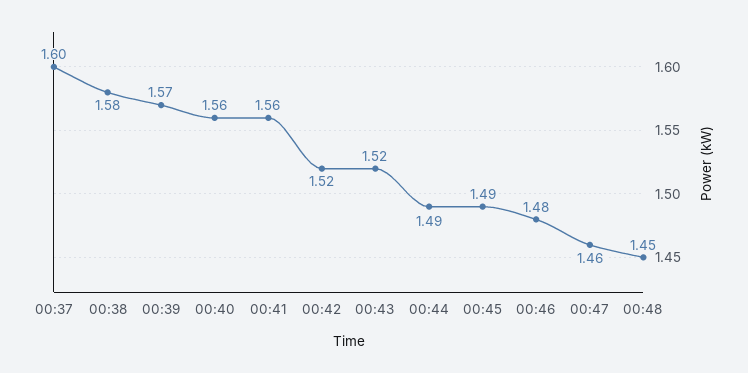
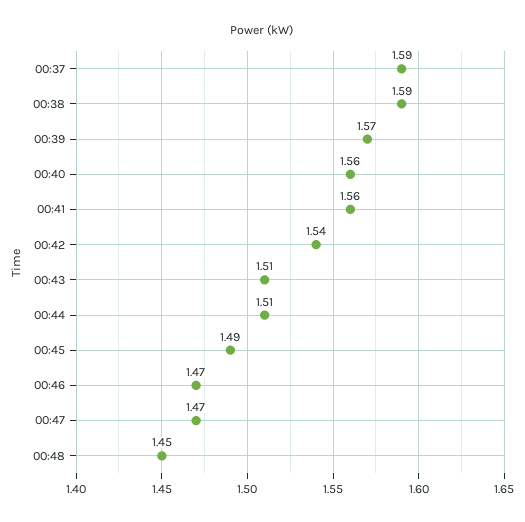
00:37: 1.6 -> 1.59
00:38: 1.58 -> 1.59
00:42: 1.52 -> 1.54
00:43: 1.52 -> 1.51
00:44: 1.49 -> 1.51
00:46: 1.48 -> 1.47
00:47: 1.46 -> 1.47

